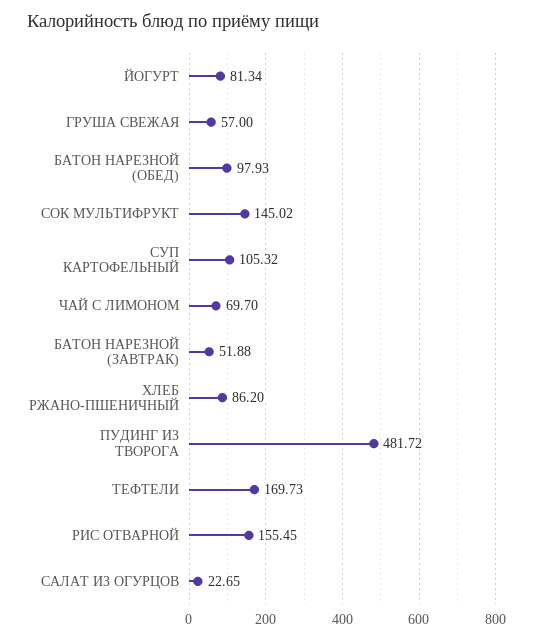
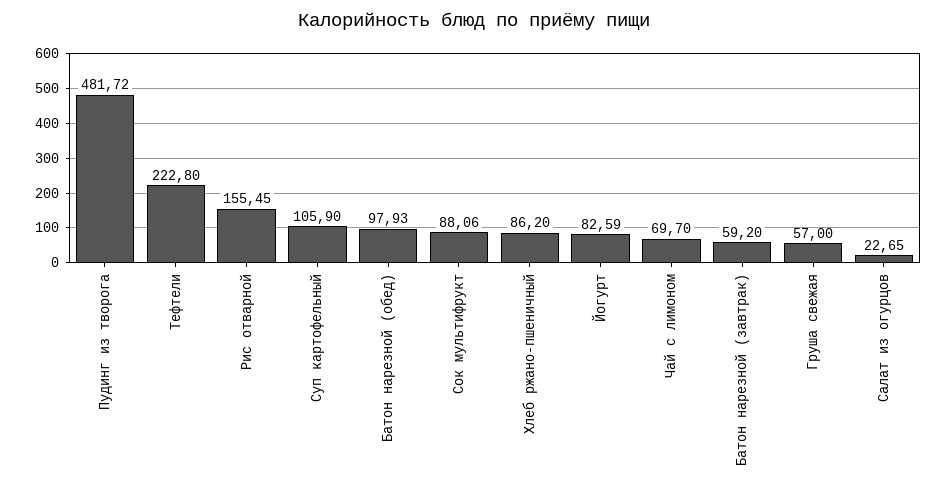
ЙОГУРТ: 81.34 -> 82.59
СОК МУЛЬТИФРУКТ: 145.02 -> 88.06
СУП КАРТОФЕЛЬНЫЙ: 105.32 -> 105.9
БАТОН НАРЕЗНОЙ (ЗАВТРАК): 51.88 -> 59.2
ТЕФТЕЛИ: 169.73 -> 222.8

